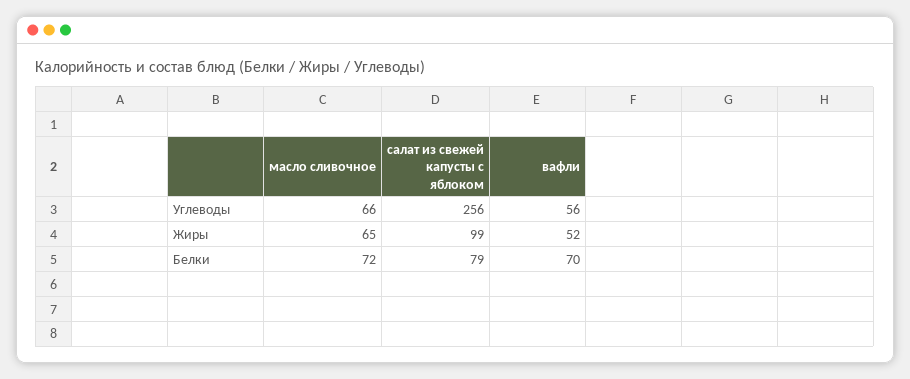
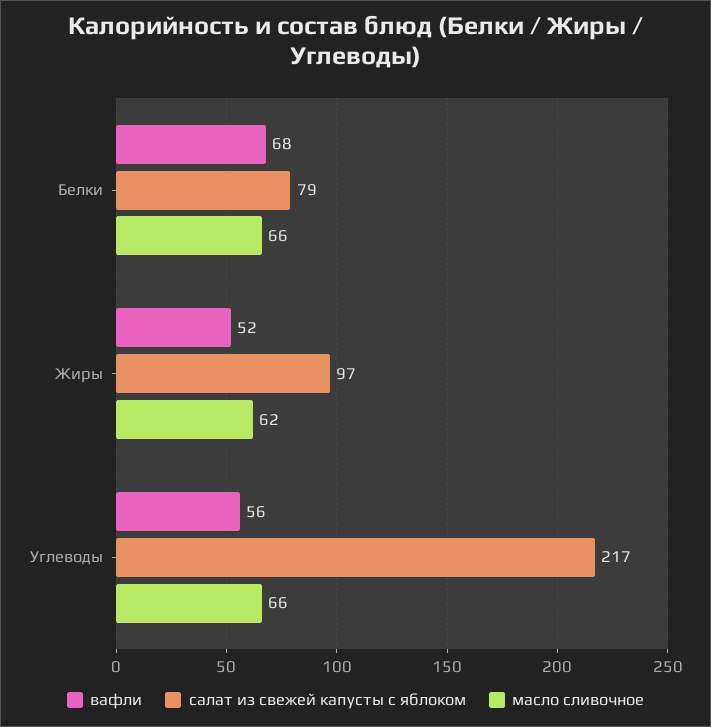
салат из свежей капусты с яблоком, Углеводы: 256 -> 217
масло сливочное, Жиры: 65 -> 62
салат из свежей капусты с яблоком, Жиры: 99 -> 97
масло сливочное, Белки: 72 -> 66
вафли, Белки: 70 -> 68

